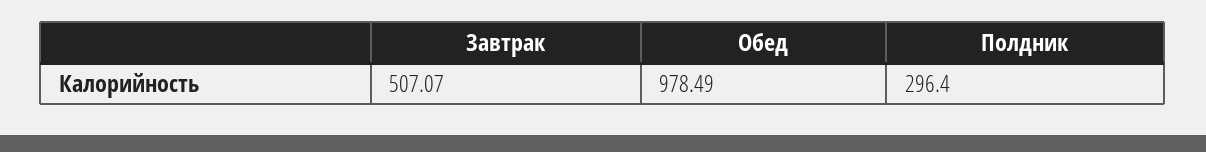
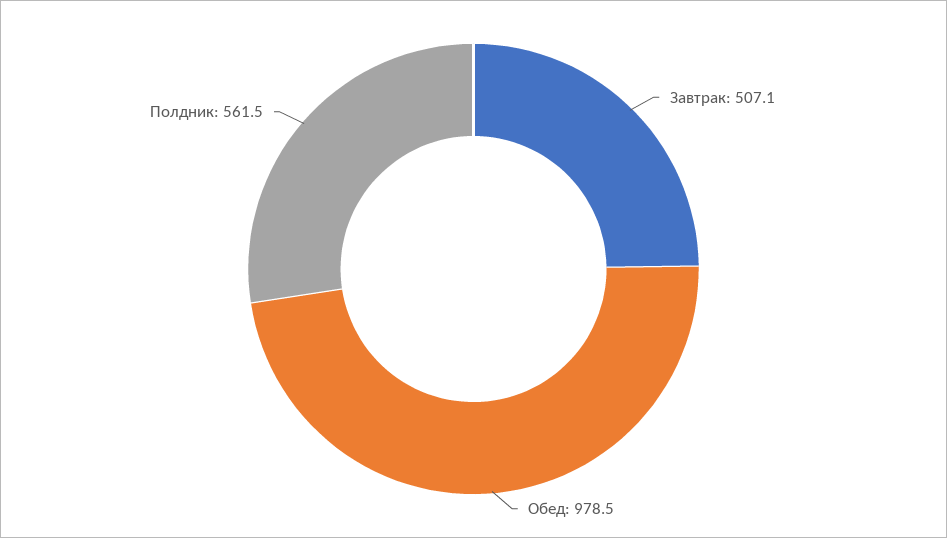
Полдник: 296.4 -> 561.5

